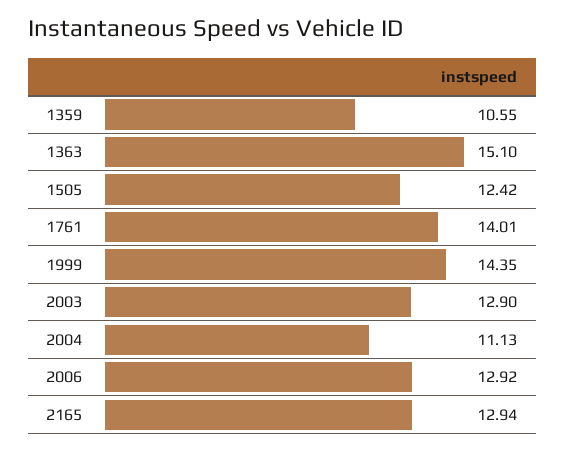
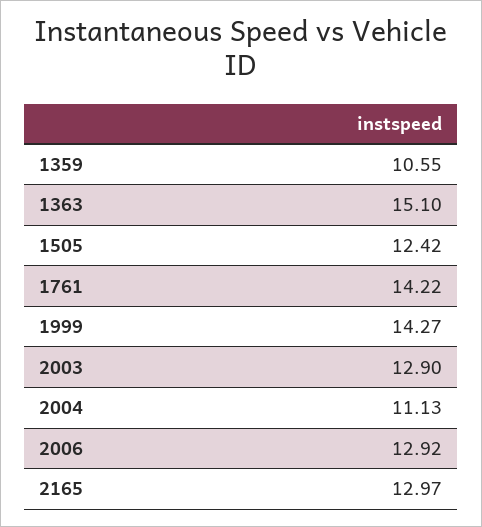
1761: 14.01 -> 14.22
1999: 14.35 -> 14.27
2165: 12.94 -> 12.97

